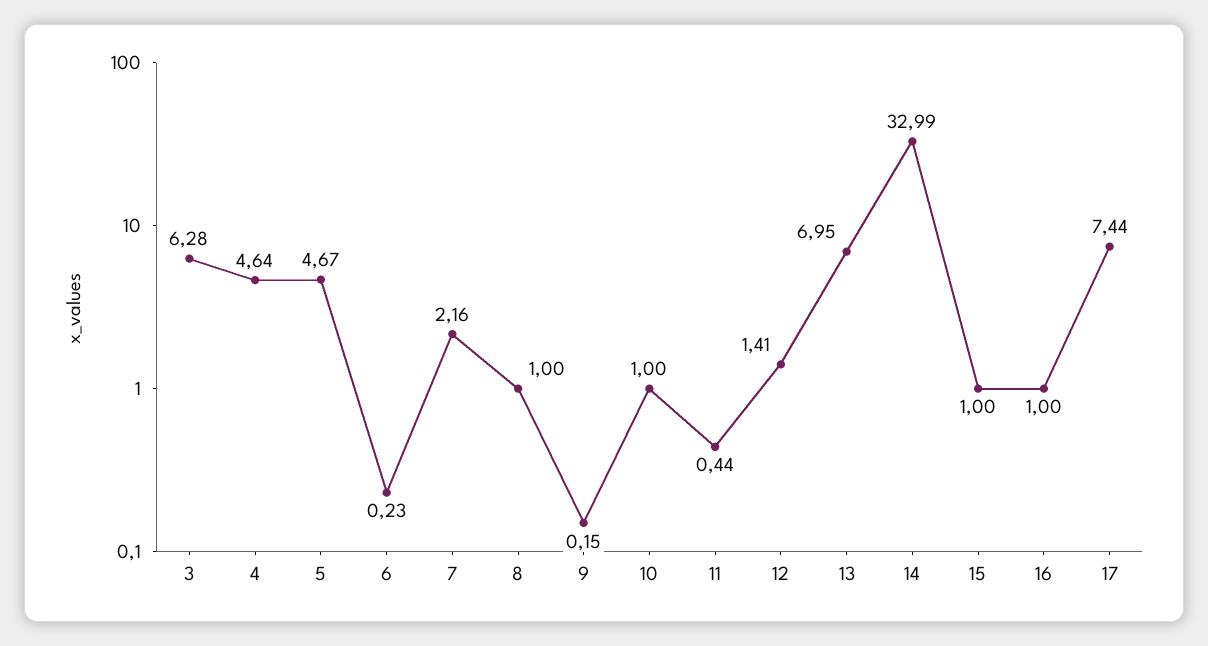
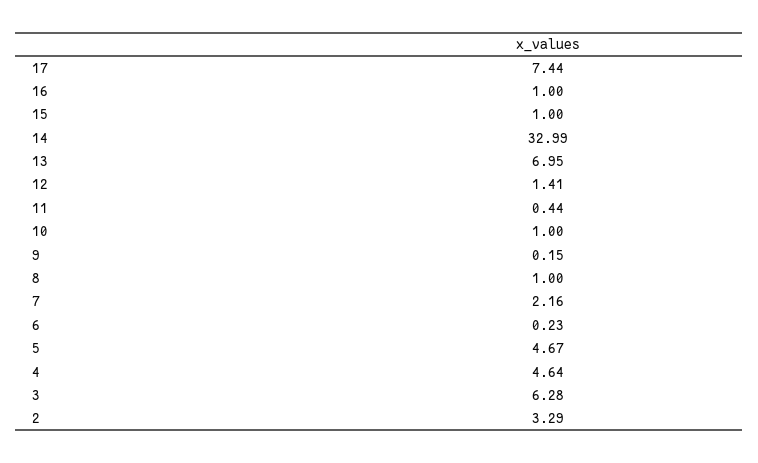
2: none -> 3.29

